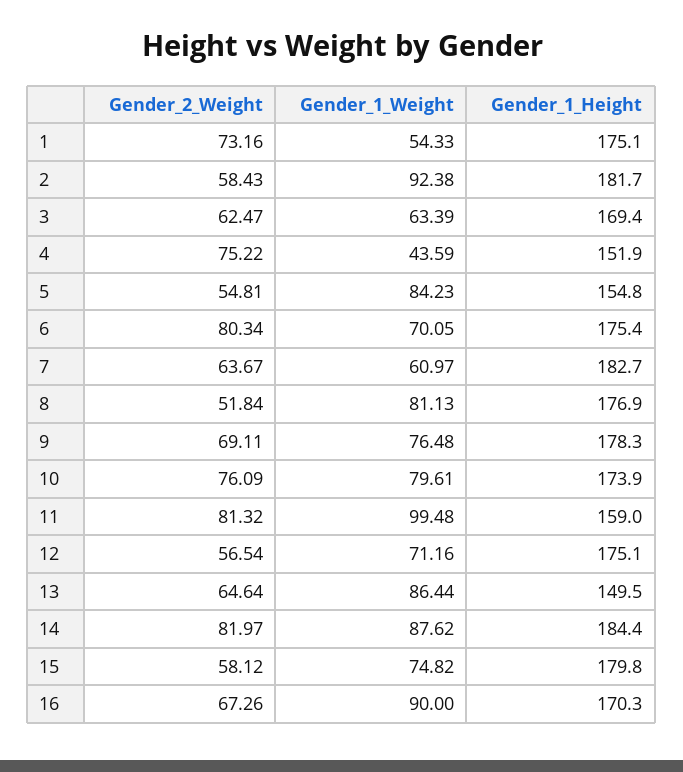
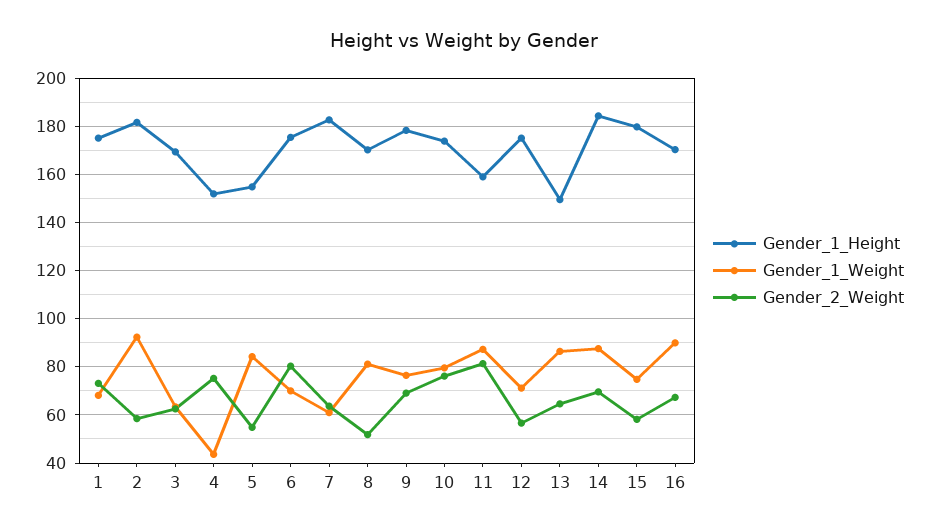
Gender_1_Weight, 1: 54.33 -> 67.5
Gender_1_Height, 8: 176.9 -> 170
Gender_1_Weight, 11: 99.48 -> 87.5
Gender_2_Weight, 14: 81.97 -> 70

